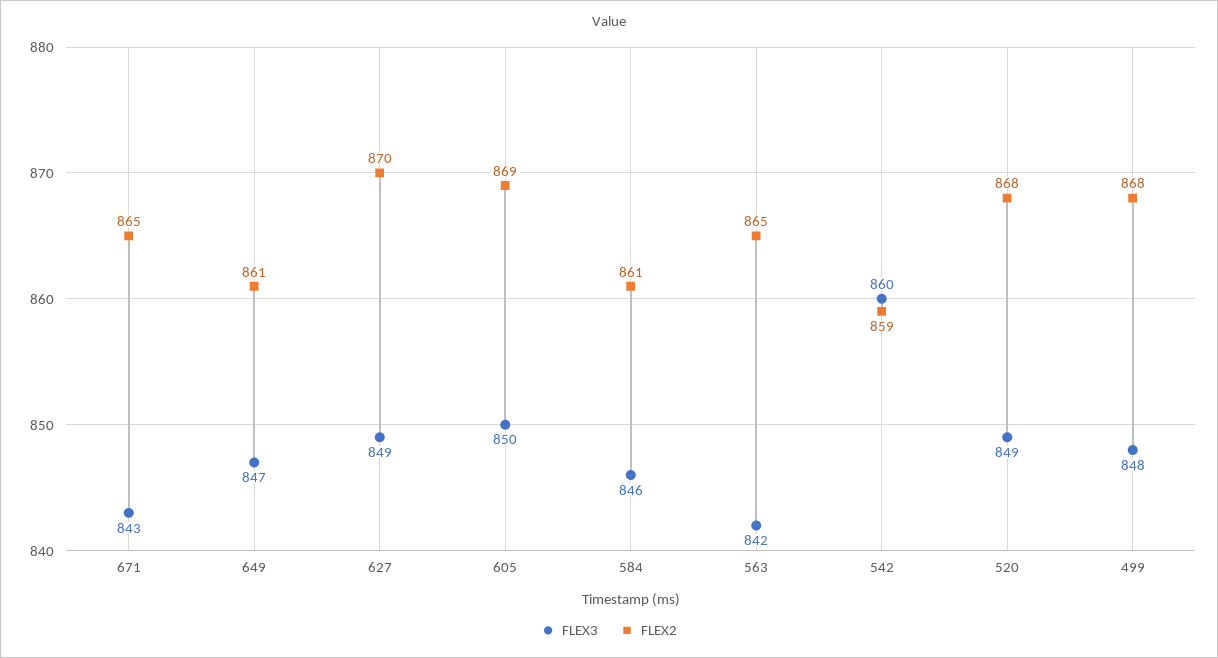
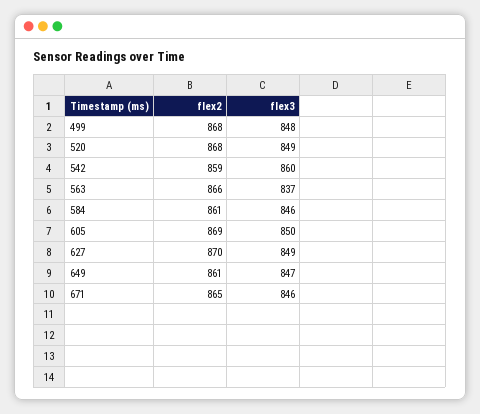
FLEX3, 671: 843 -> 846
FLEX3, 563: 842 -> 837
FLEX2, 563: 865 -> 866

